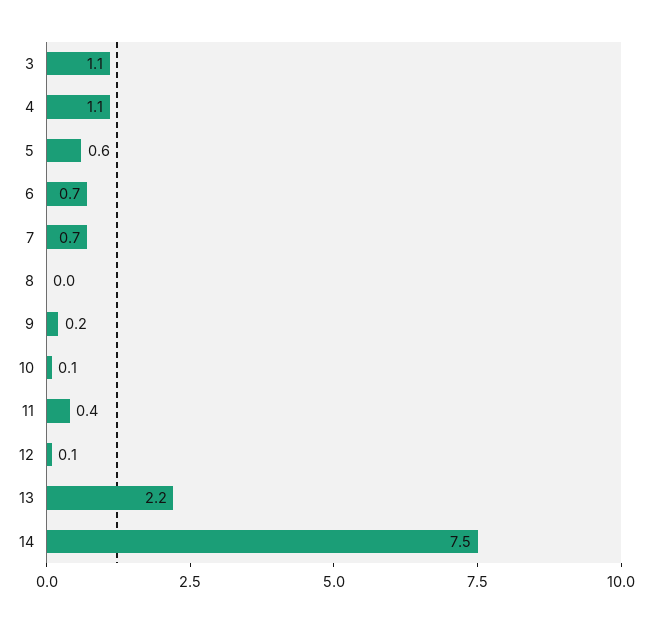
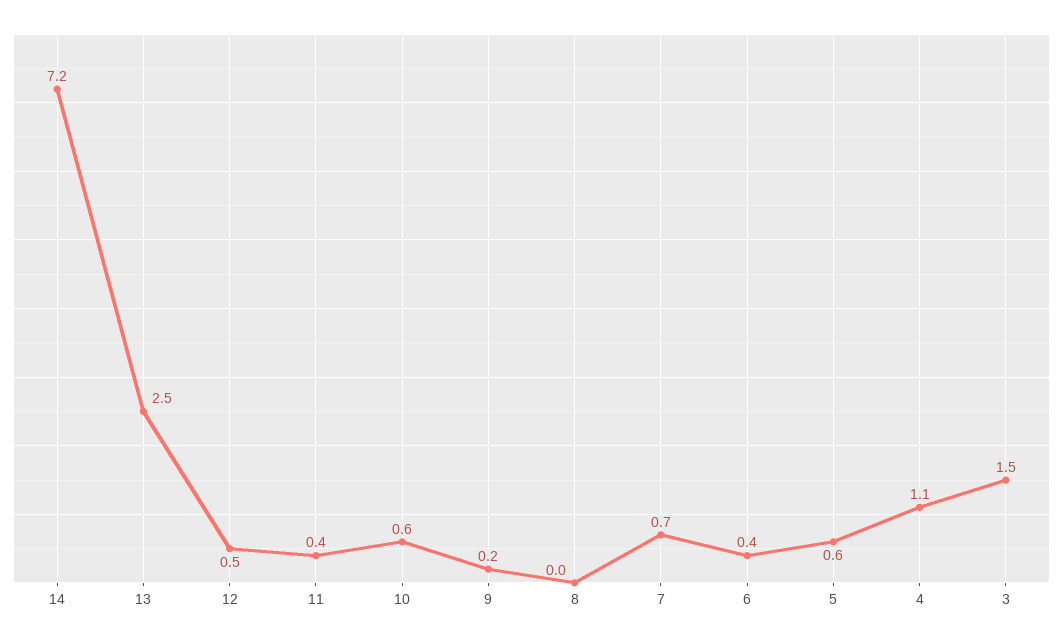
3: 1.1 -> 1.5
6: 0.7 -> 0.4
10: 0.1 -> 0.6
12: 0.1 -> 0.5
13: 2.2 -> 2.5
14: 7.5 -> 7.2

